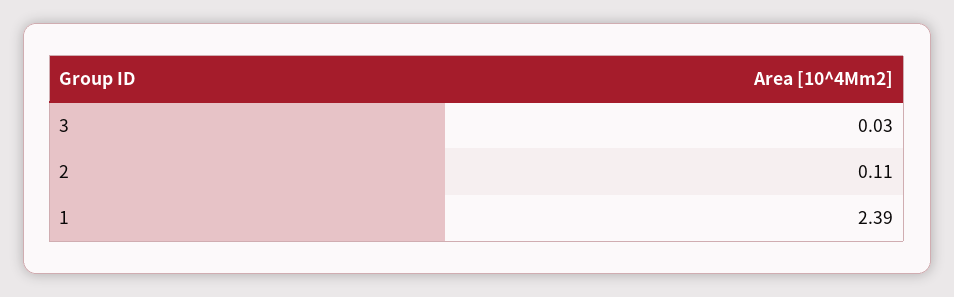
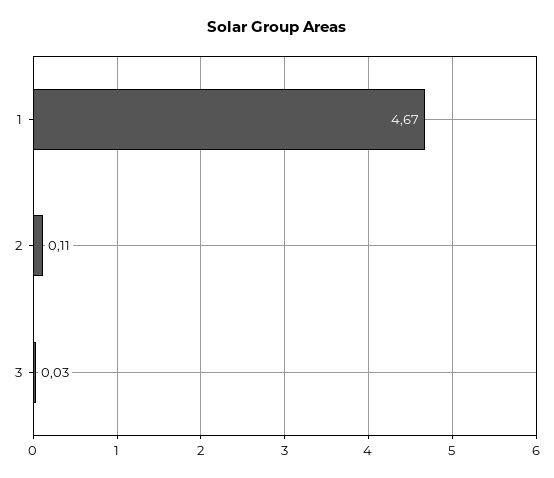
1: 2.39 -> 4.67

